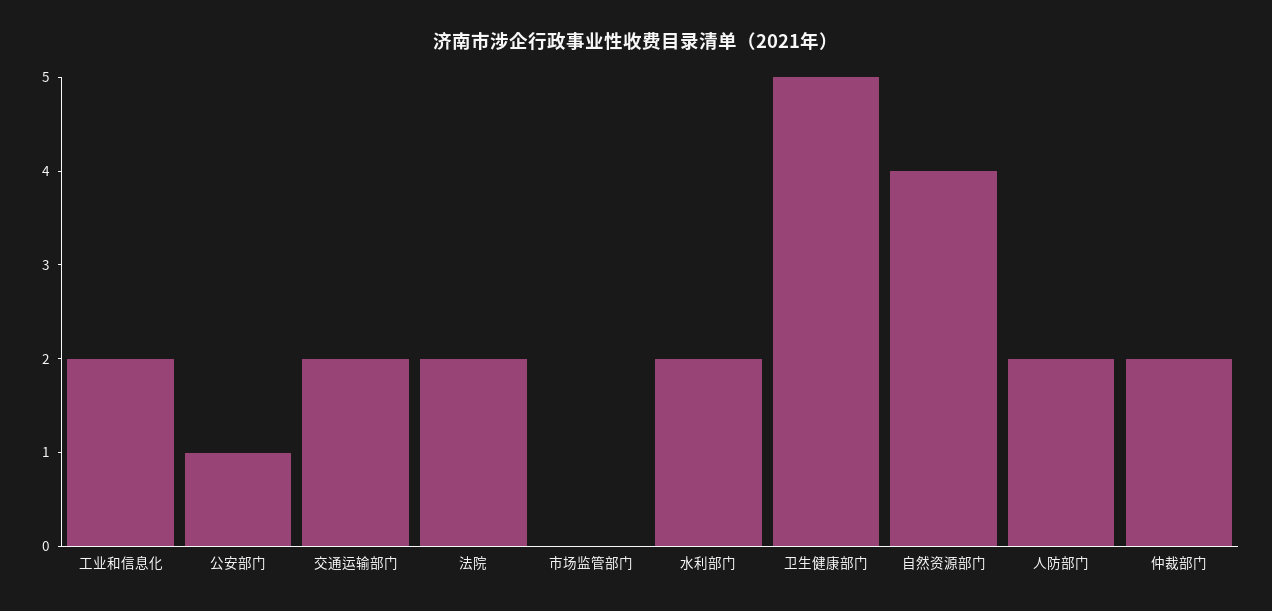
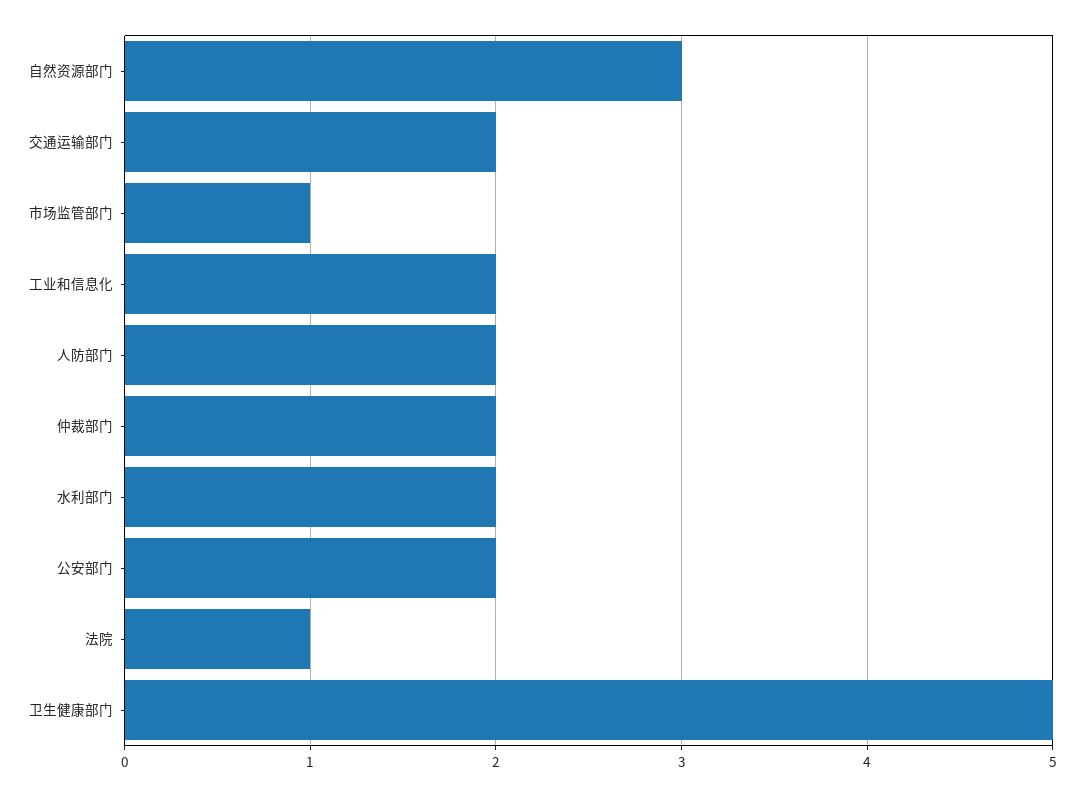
公安部门: 1 -> 2
法院: 2 -> 1
市场监管部门: 0 -> 1
自然资源部门: 4 -> 3

